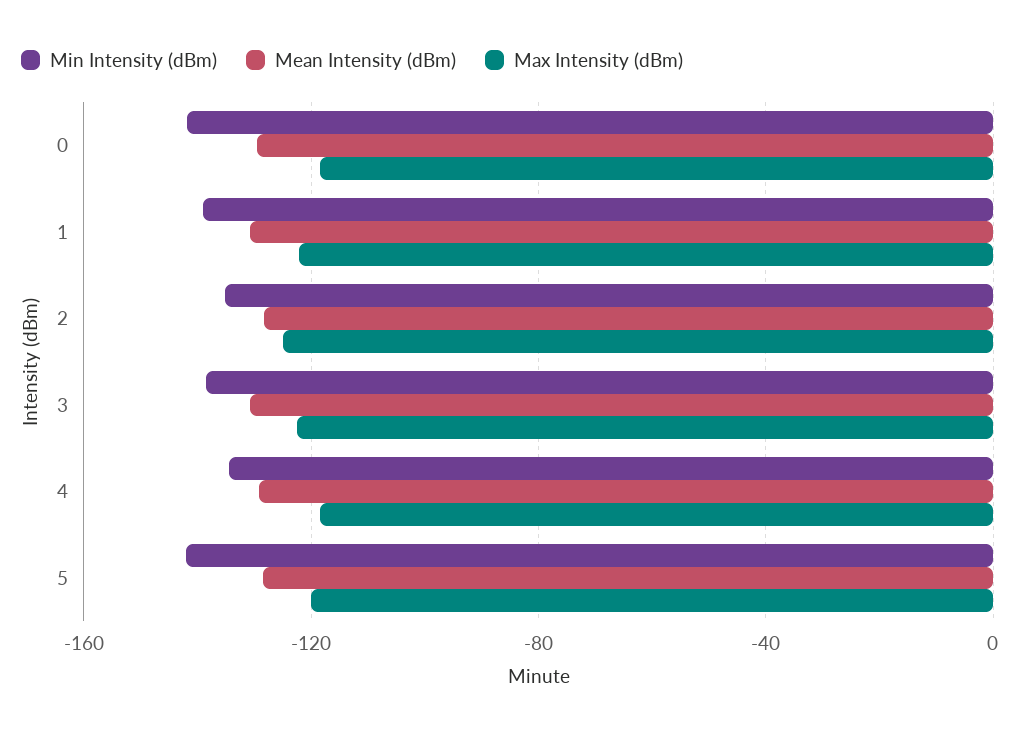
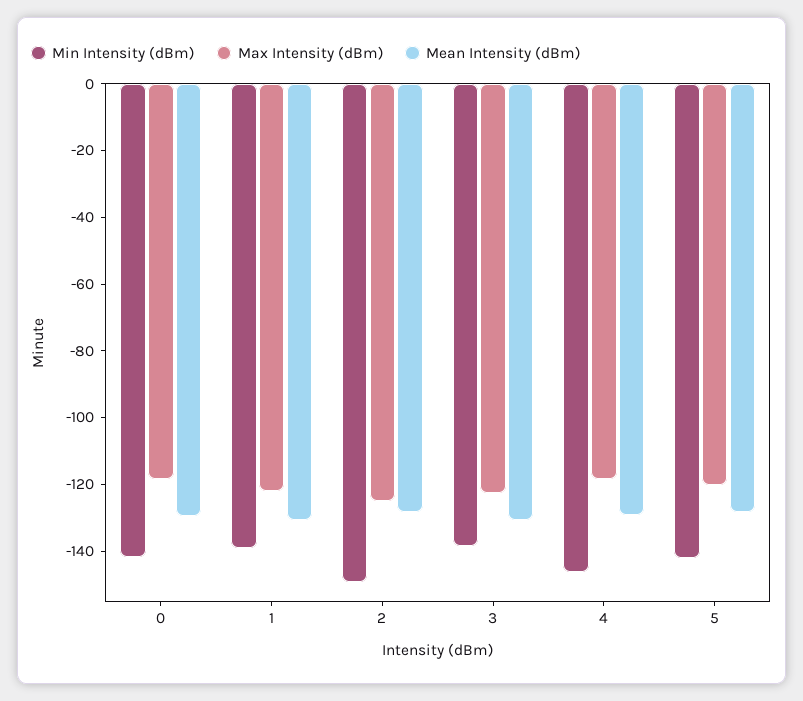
Min Intensity (dBm), 2: -135 -> -150
Min Intensity (dBm), 4: -135 -> -145

